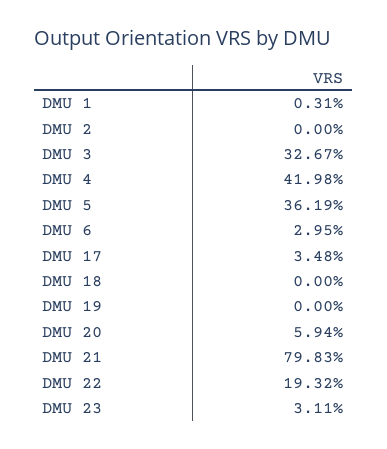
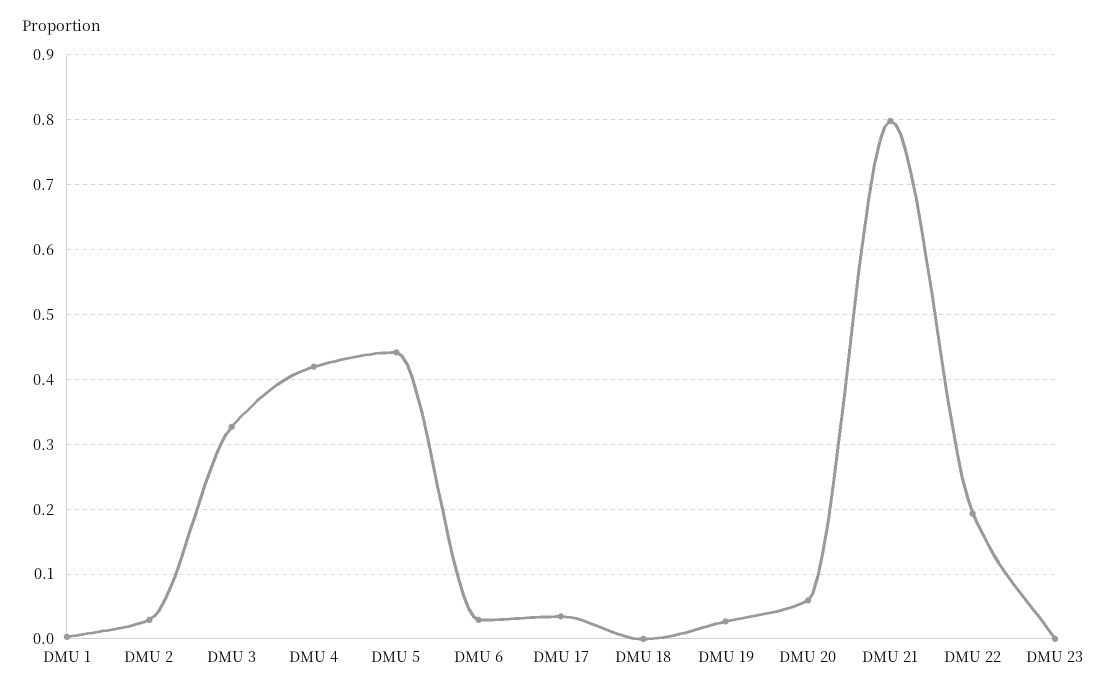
DMU 2: 0 -> 0.03
DMU 5: 0.3619 -> 0.44
DMU 19: 0 -> 0.03
DMU 23: 0.0311 -> 0

